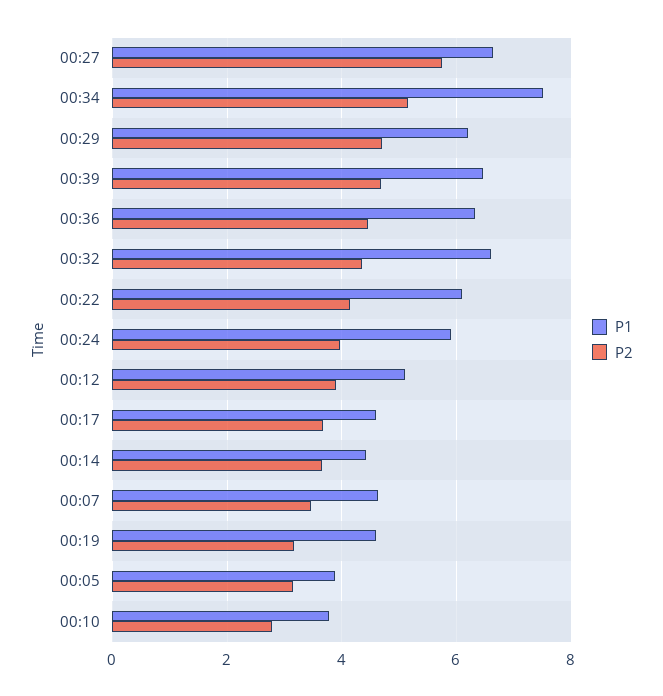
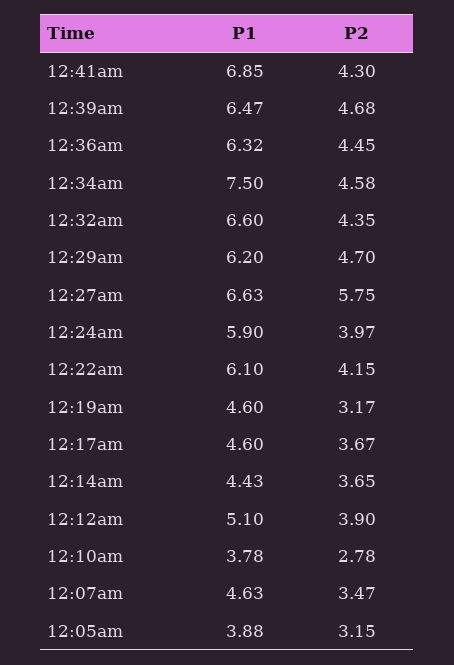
P2, 00:34: 5.2 -> 4.58
P1, 12:41am: none -> 6.85
P2, 12:41am: none -> 4.3

